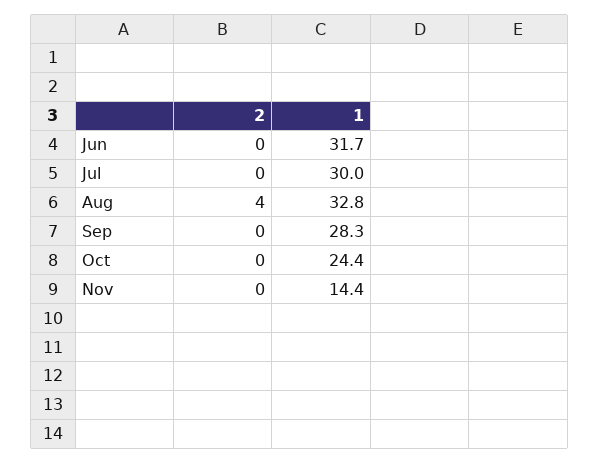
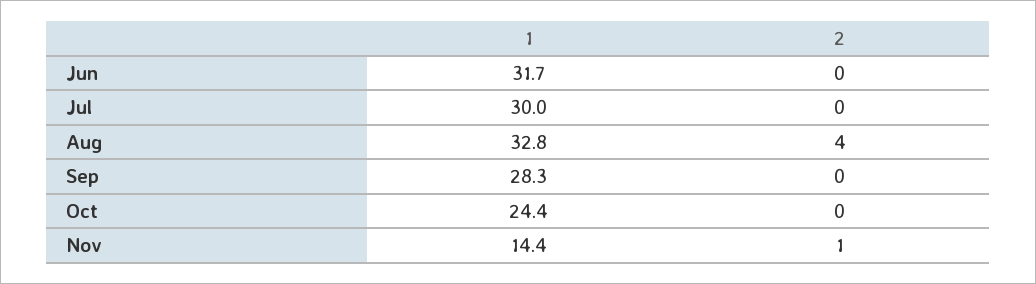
2, Nov: 0 -> 1

